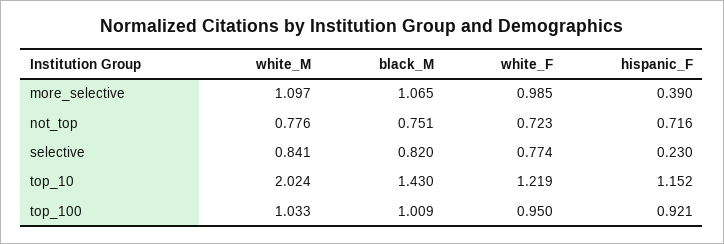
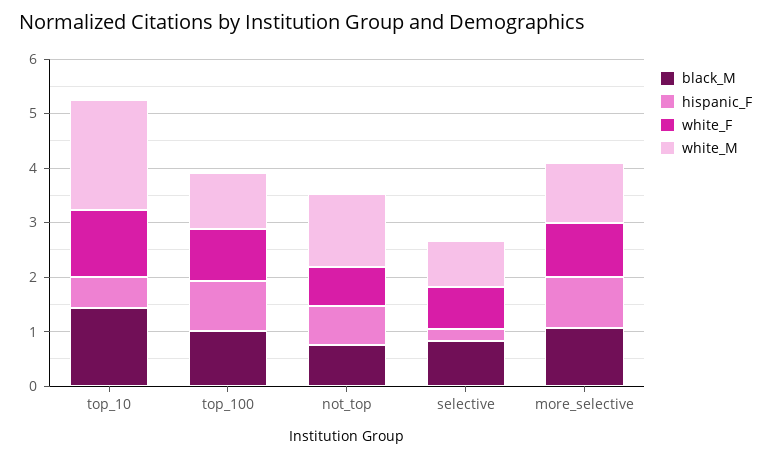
hispanic_F, more_selective: 0.39 -> 1
white_M, not_top: 0.776 -> 1.4
hispanic_F, top_10: 1.152 -> 0.6

